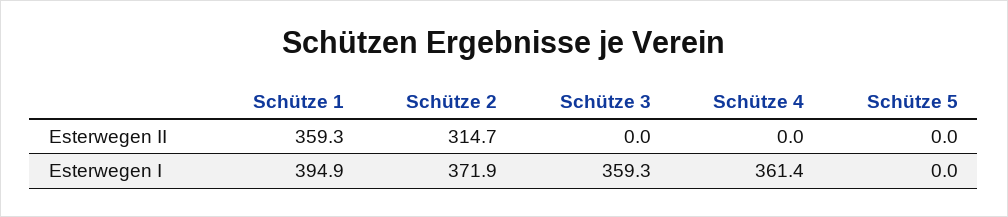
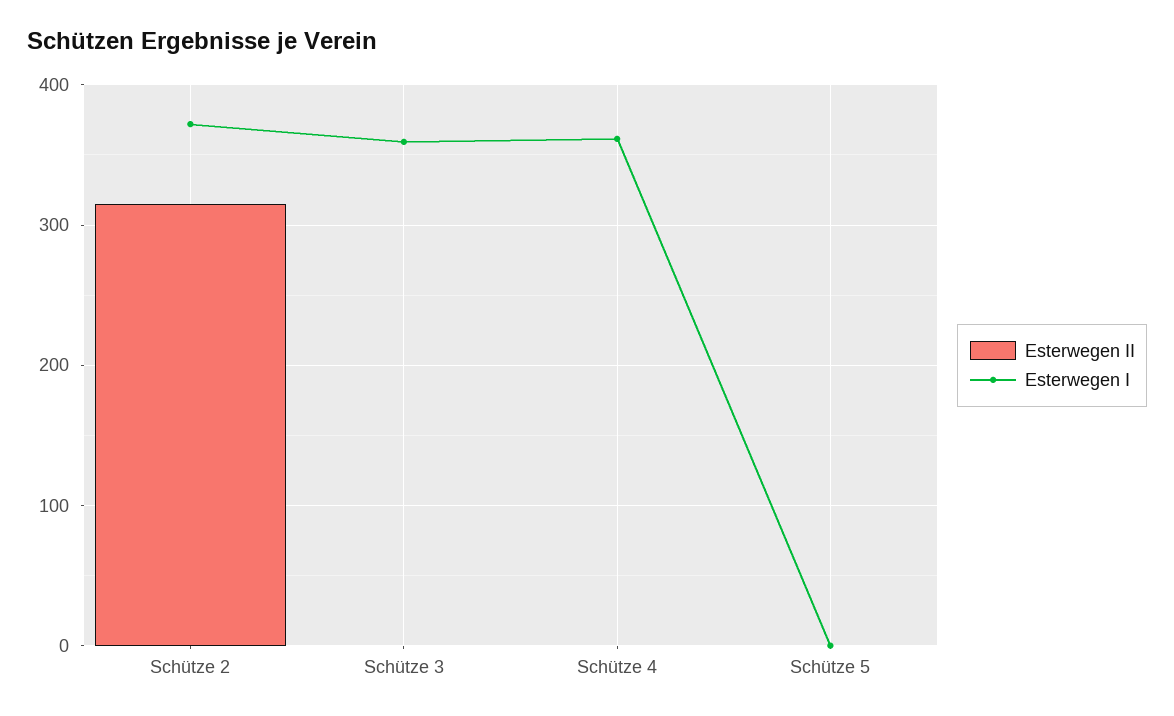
Esterwegen II, Schütze 1: 359.3 -> none
Esterwegen I, Schütze 1: 394.9 -> none

